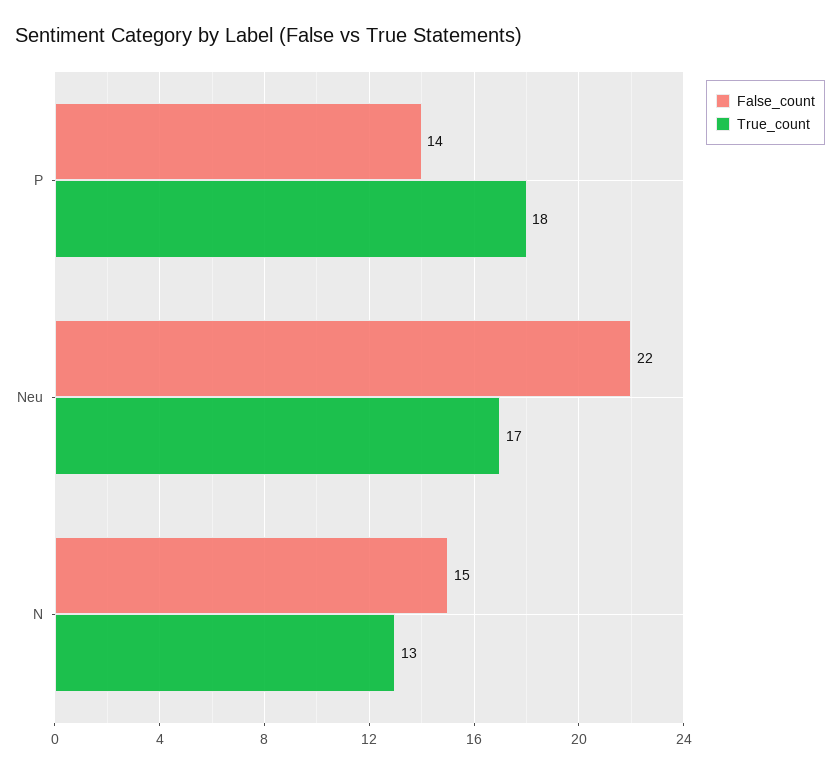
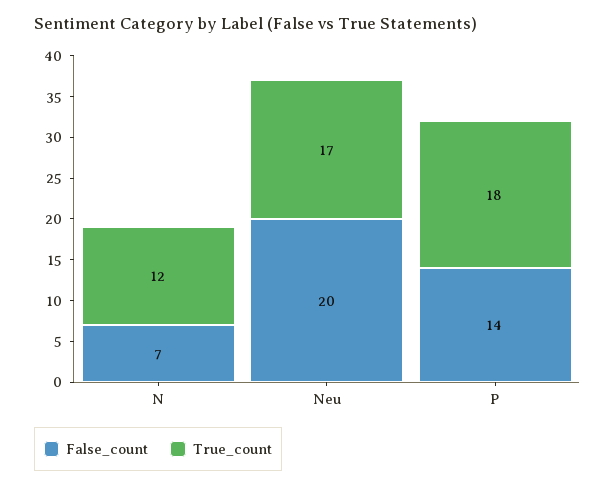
False_count, Neu: 22 -> 20
False_count, N: 15 -> 7
True_count, N: 13 -> 12

